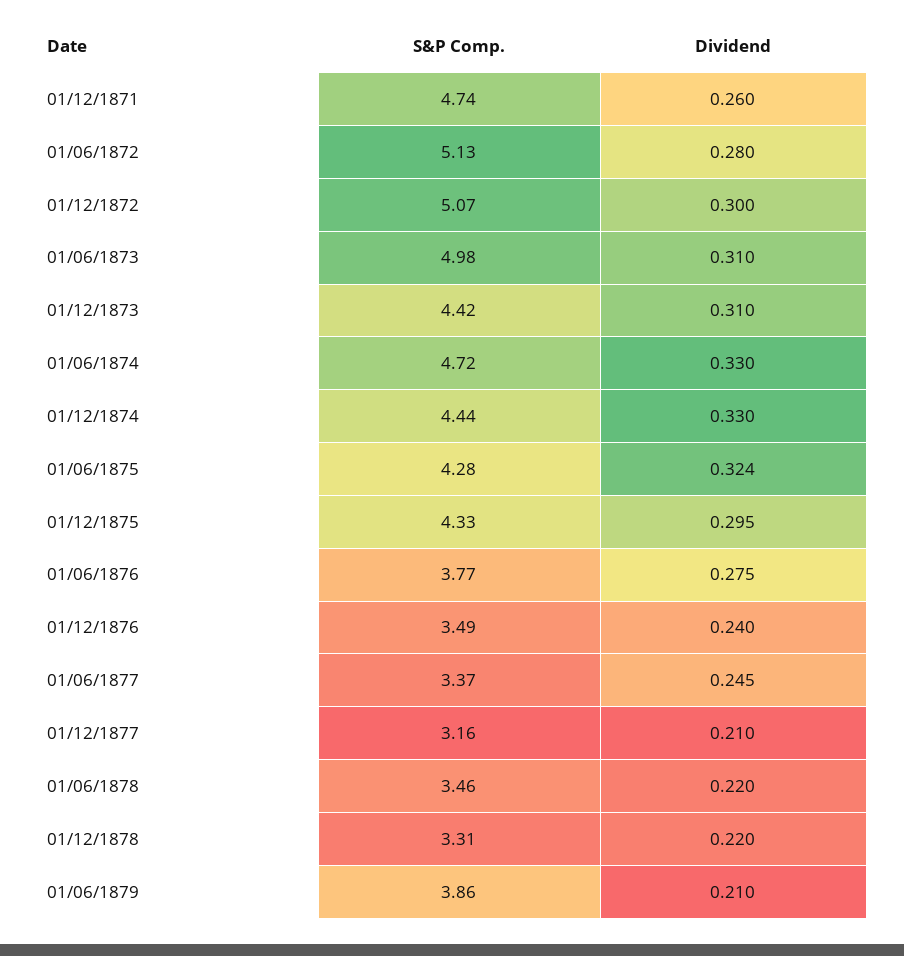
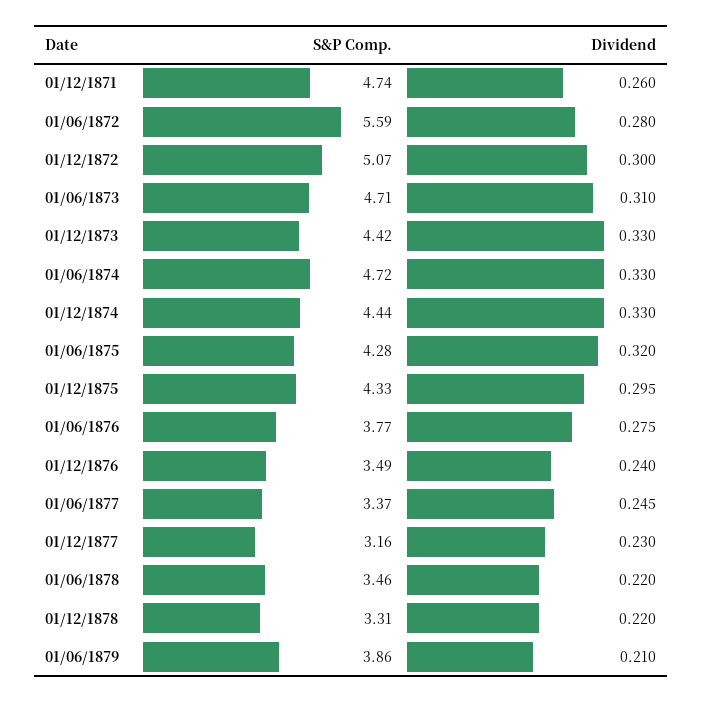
S&P Comp., 01/06/1872: 5.13 -> 5.59
S&P Comp., 01/06/1873: 4.98 -> 4.71
Dividend, 01/12/1873: 0.31 -> 0.33
Dividend, 01/06/1875: 0.324 -> 0.32
Dividend, 01/12/1877: 0.21 -> 0.23

